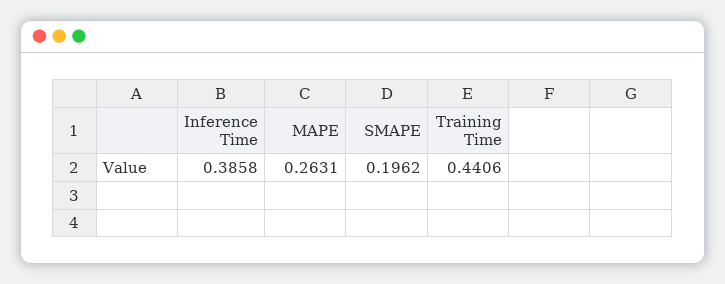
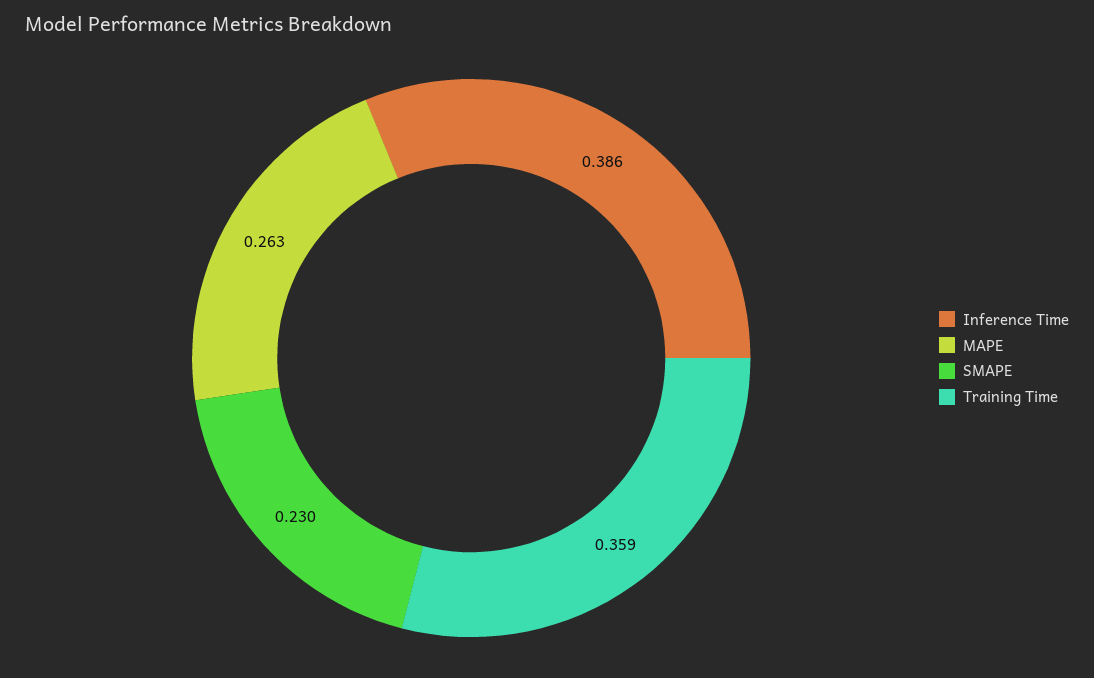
SMAPE: 0.1962 -> 0.23
Training Time: 0.4406 -> 0.359

